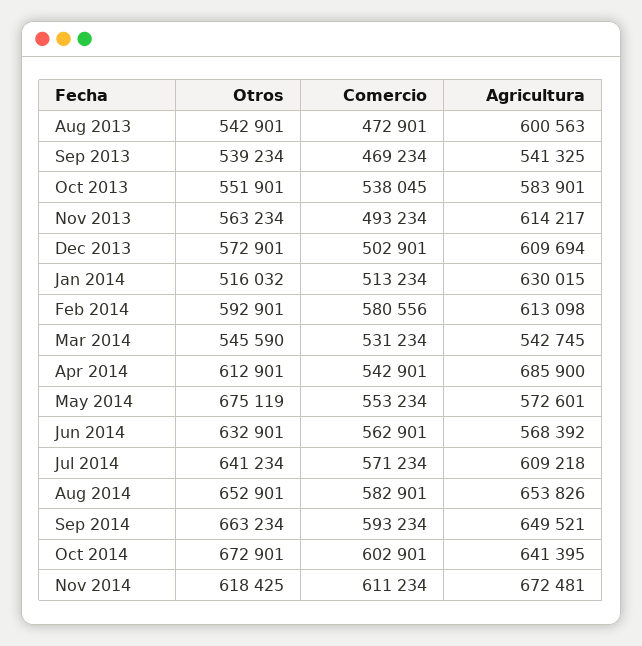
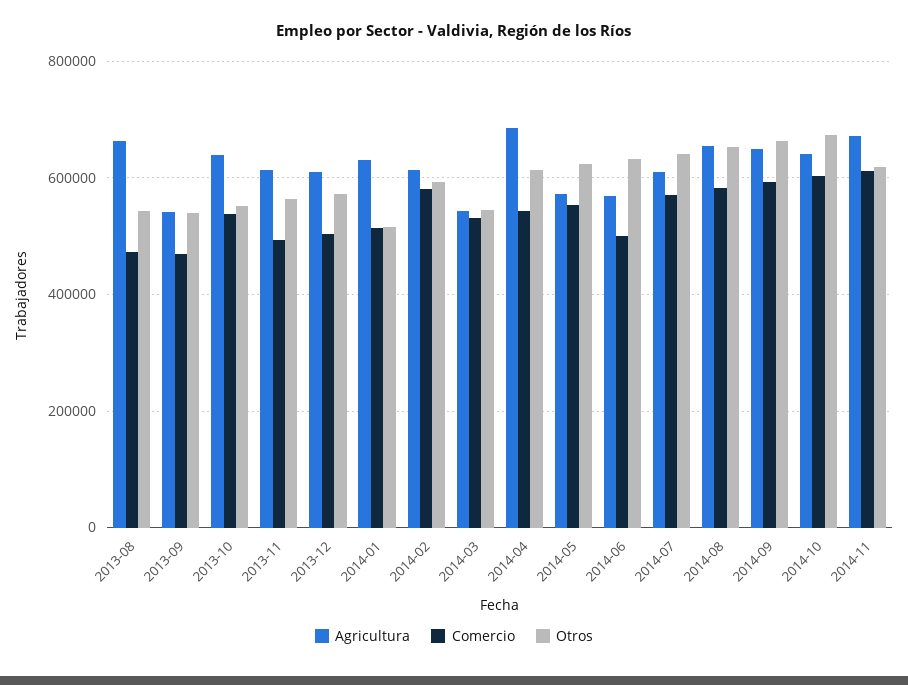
Agricultura, Aug 2013: 600563 -> 660000
Agricultura, Oct 2013: 583901 -> 640000
Otros, May 2014: 675119 -> 620000
Comercio, Jun 2014: 562901 -> 500000

